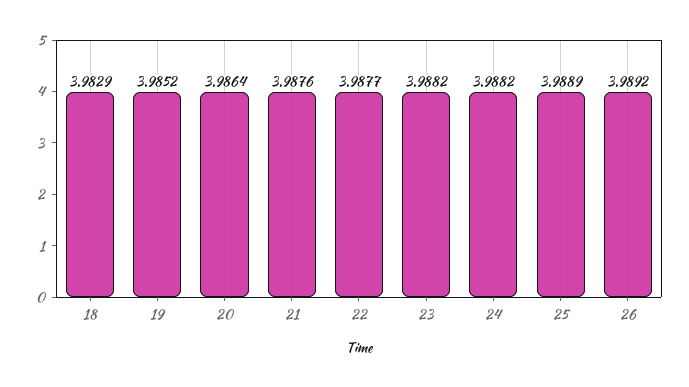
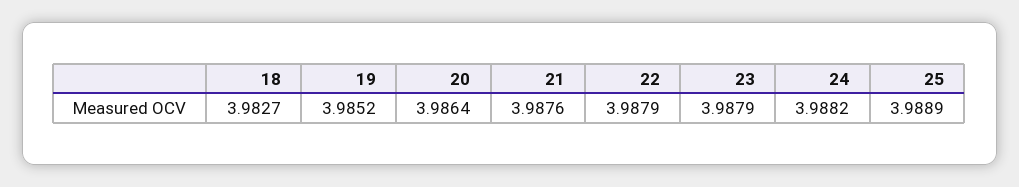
18: 3.9829 -> 3.9827
22: 3.9877 -> 3.9879
23: 3.9882 -> 3.9879
26: 3.9892 -> none

